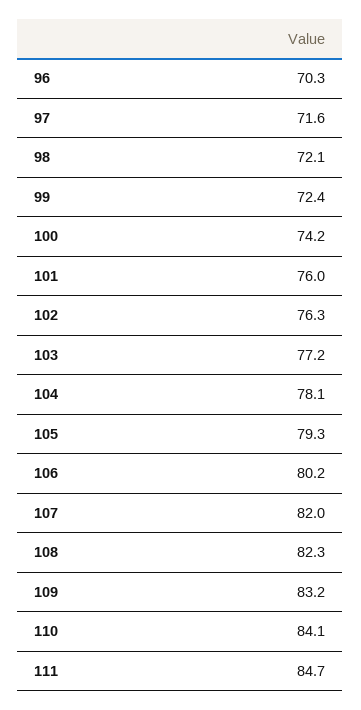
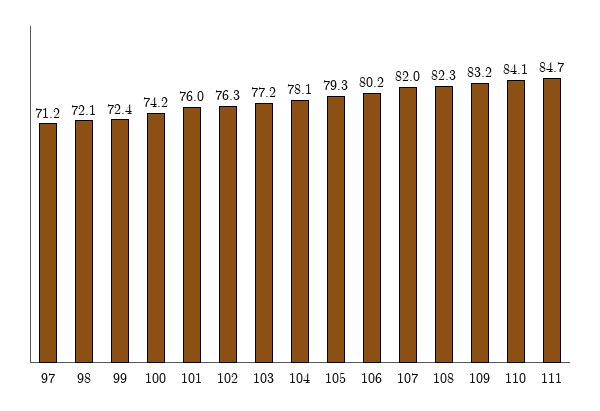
96: 70.3 -> none
97: 71.6 -> 71.2

